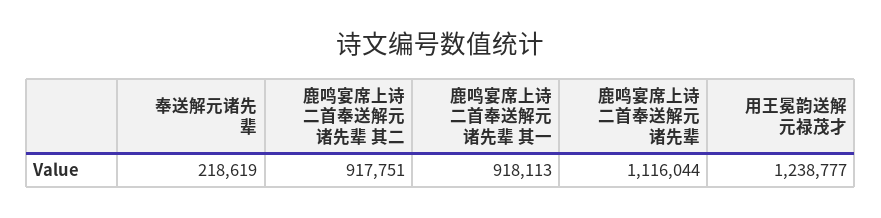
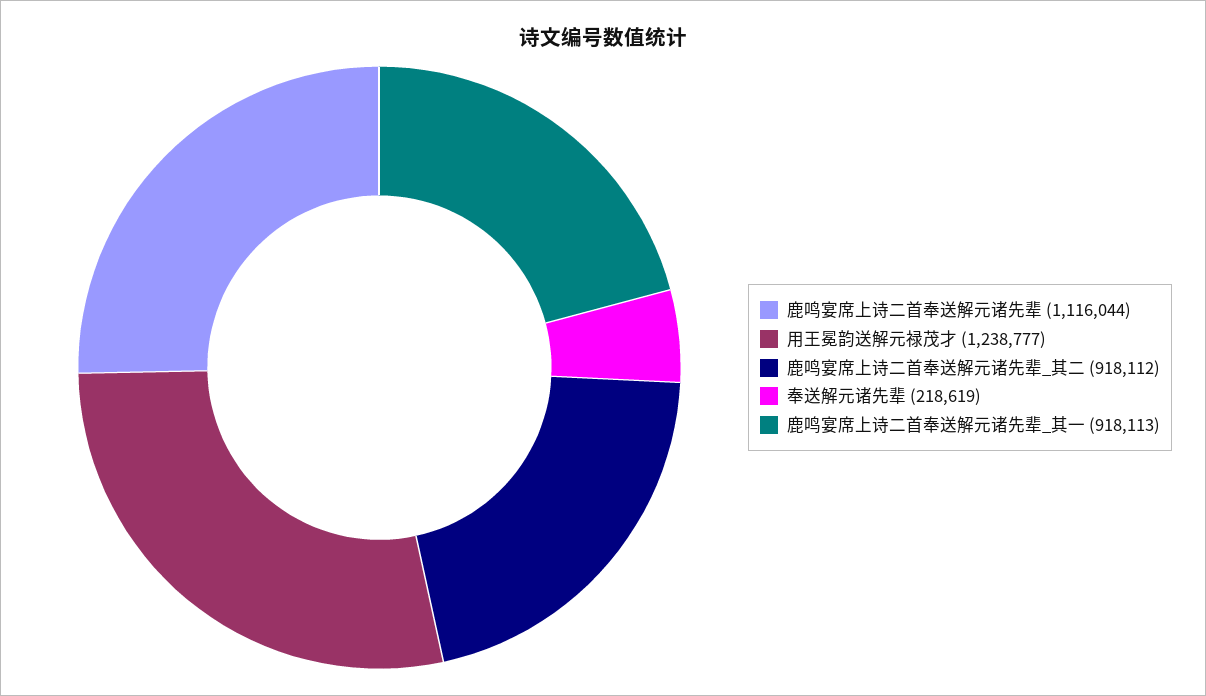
鹿鸣宴席上诗二首奉送解元诸先辈 其二: 917751 -> 918112

